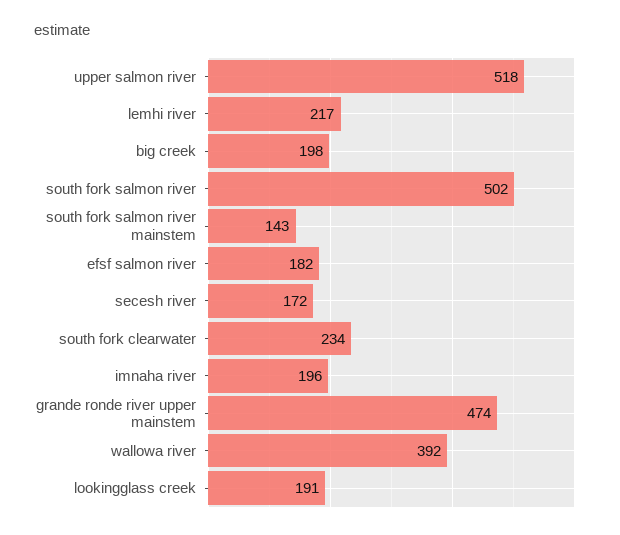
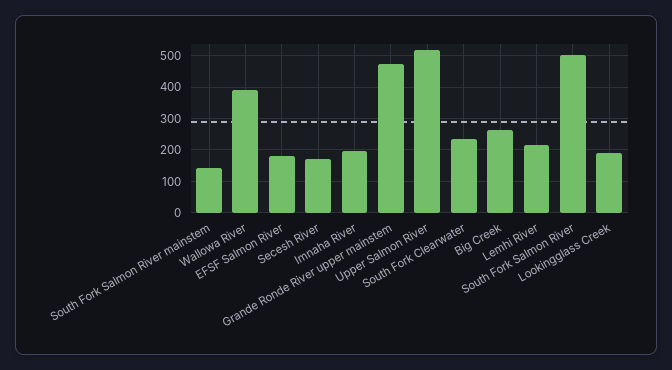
big creek: 198 -> 260

